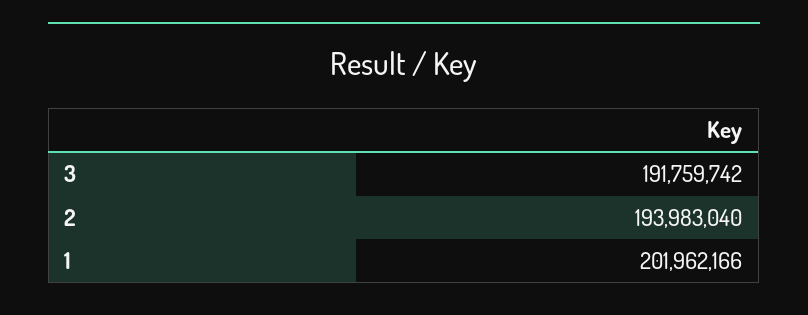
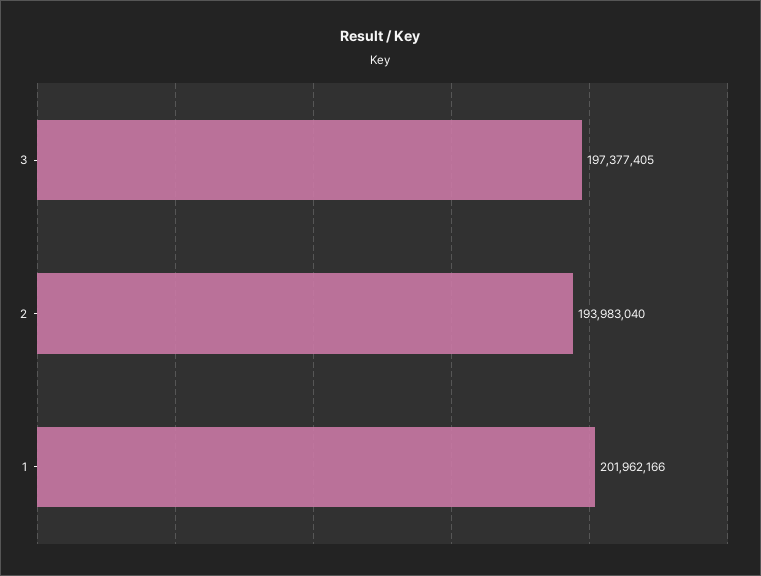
3: 191759742 -> 197377405

